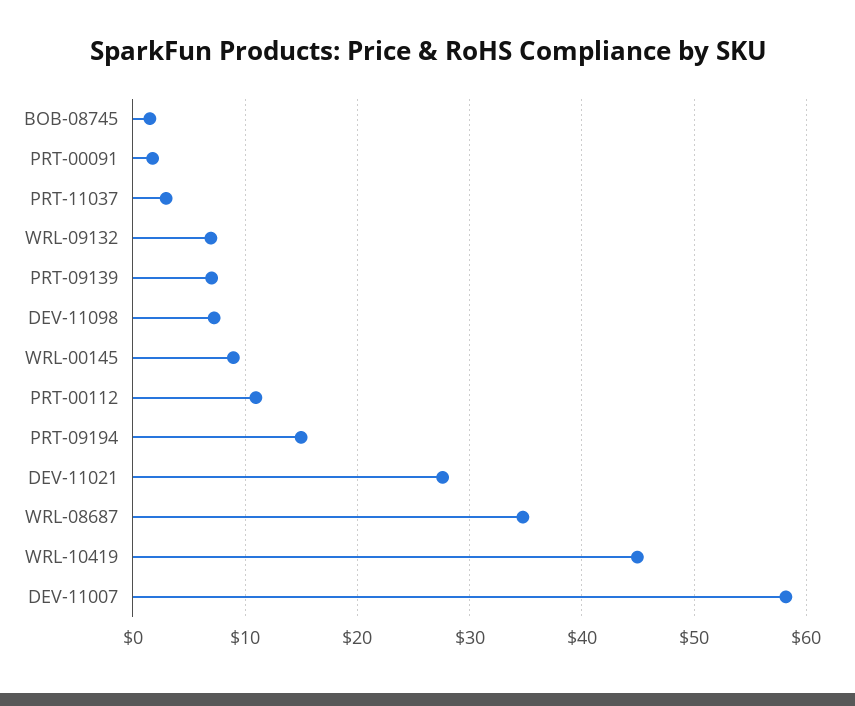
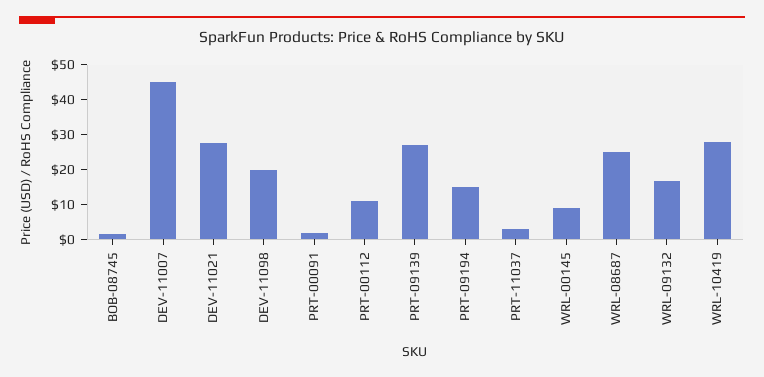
WRL-09132: 7 -> 17.5
PRT-09139: 7 -> 27.5
DEV-11098: 7 -> 20
WRL-08687: 35 -> 25
WRL-10419: 45 -> 27.5
DEV-11007: 58 -> 45

